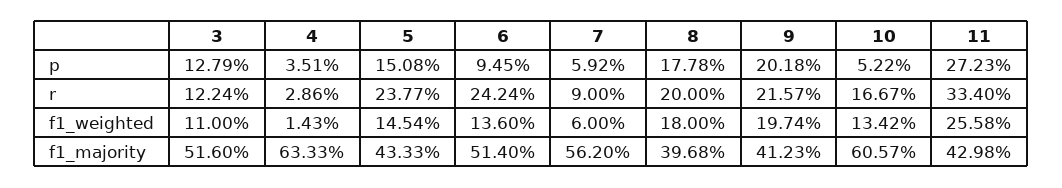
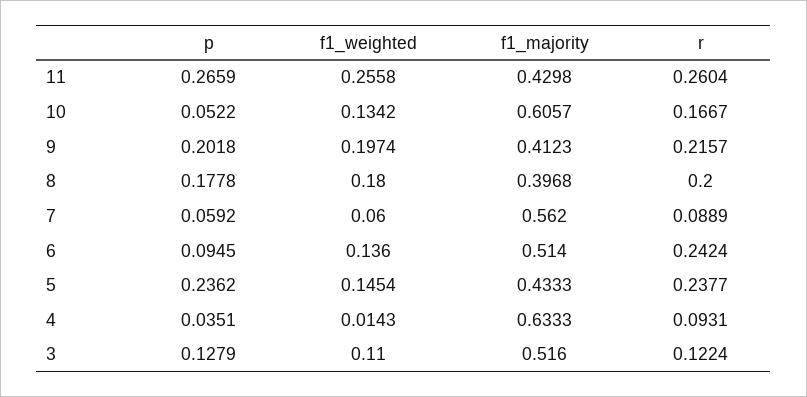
5, p: 0.1508 -> 0.2362
11, p: 0.2723 -> 0.2659
4, r: 0.0286 -> 0.0931
7, r: 0.09 -> 0.0889
11, r: 0.334 -> 0.2604

